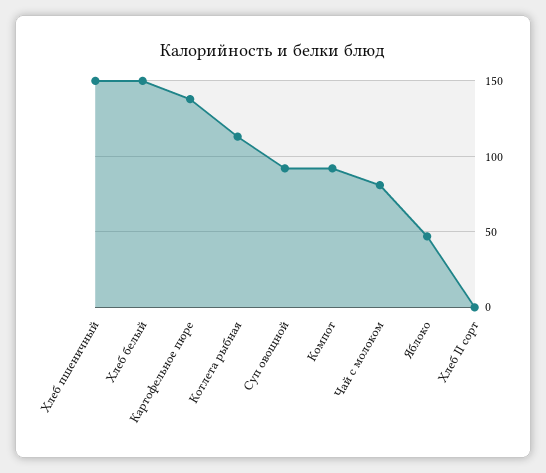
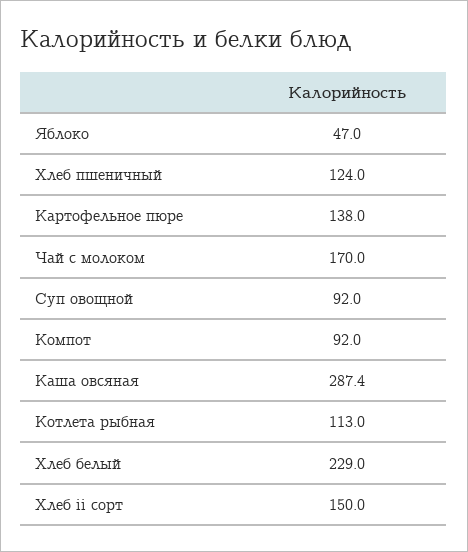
Хлеб пшеничный: 150 -> 124
Хлеб белый: 150 -> 229
Чай с молоком: 80 -> 170
Хлеб II сорт: 0 -> 150
Каша овсяная: none -> 287.4

